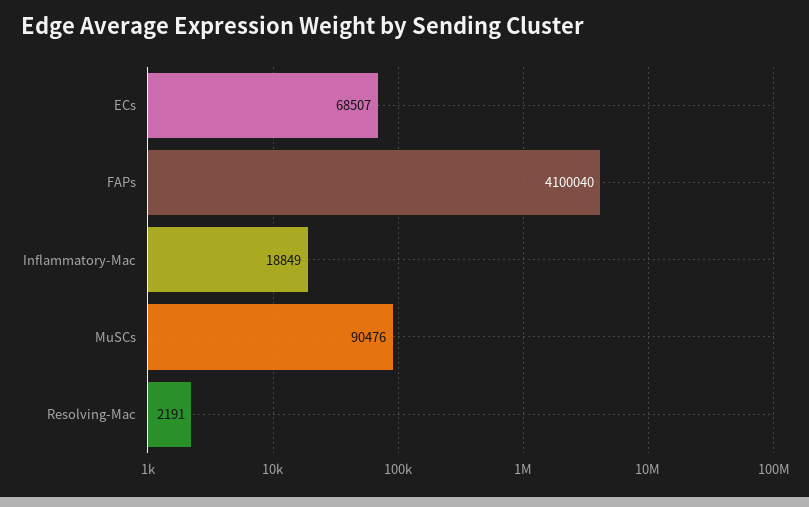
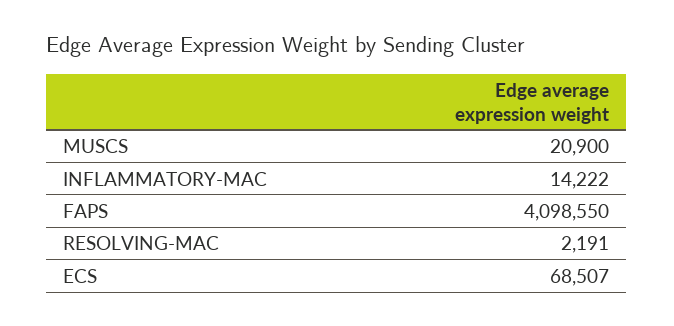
FAPs: 4100040 -> 4098550
Inflammatory-Mac: 18849 -> 14222
MuSCs: 90476 -> 20900

